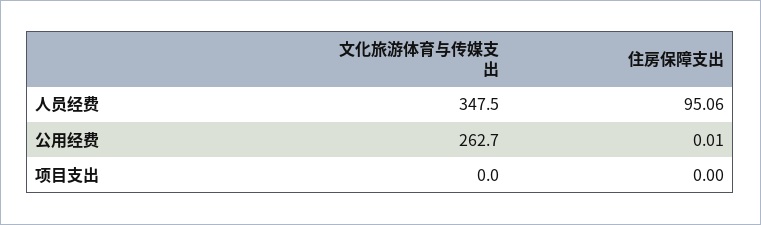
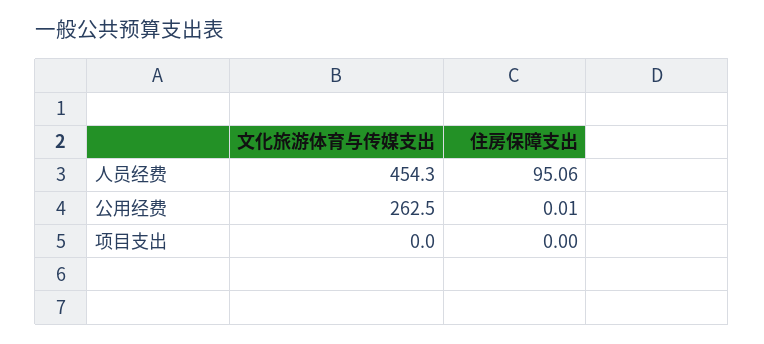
文化旅游体育与传媒支出, 人员经费: 347.5 -> 454.3
文化旅游体育与传媒支出, 公用经费: 262.7 -> 262.5

